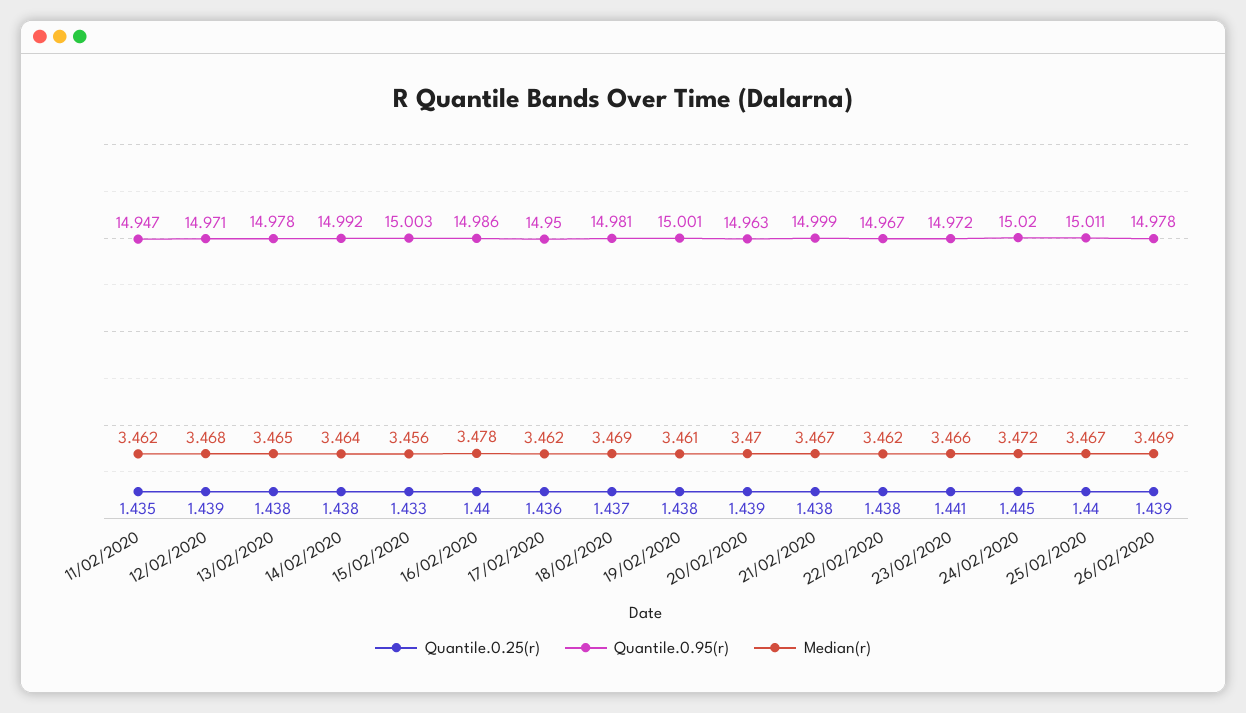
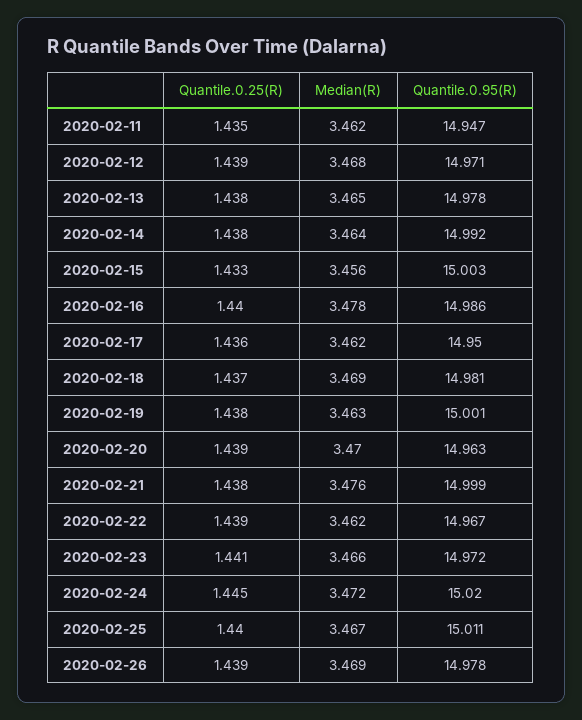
Median(r), 19/02/2020: 3.461 -> 3.463
Median(r), 21/02/2020: 3.467 -> 3.476
Quantile.0.25(r), 22/02/2020: 1.438 -> 1.439

